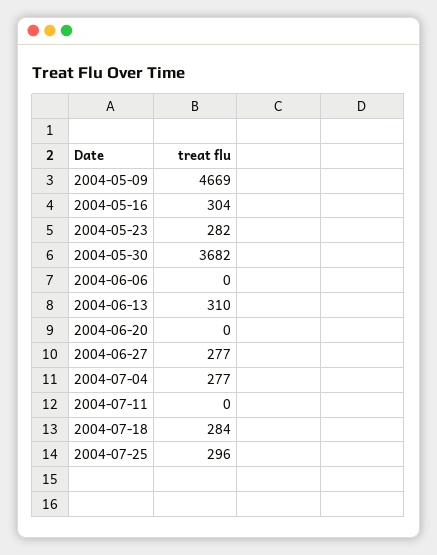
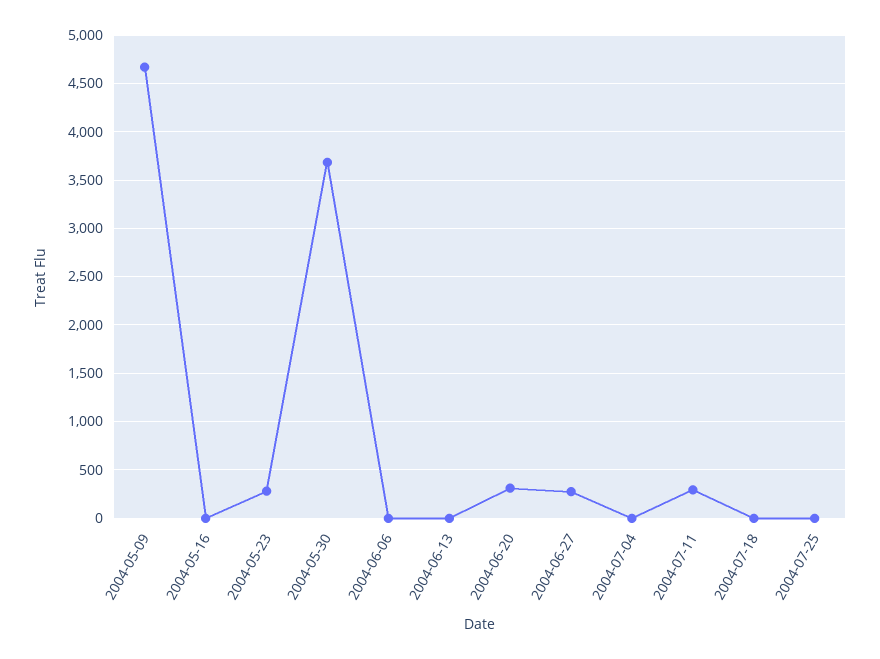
2004-05-16: 304 -> 0
2004-06-13: 310 -> 0
2004-06-20: 0 -> 300
2004-07-04: 277 -> 0
2004-07-11: 0 -> 300
2004-07-18: 284 -> 0
2004-07-25: 296 -> 0

